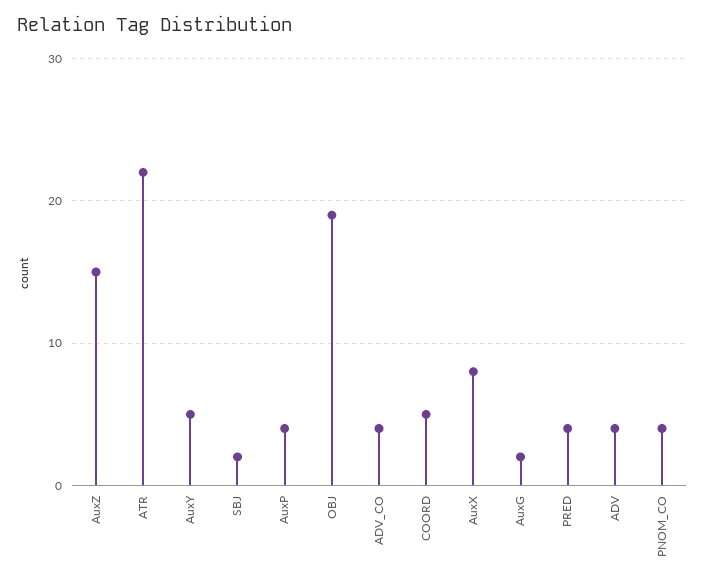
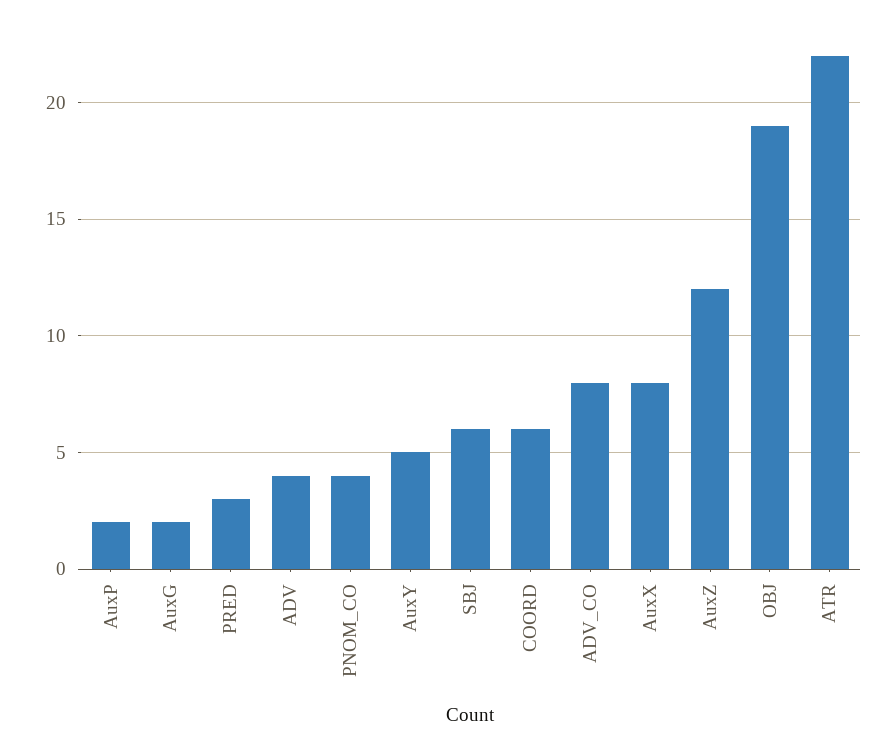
AuxZ: 15 -> 12
SBJ: 2 -> 6
AuxP: 4 -> 2
ADV_CO: 4 -> 8
COORD: 5 -> 6
PRED: 4 -> 3

